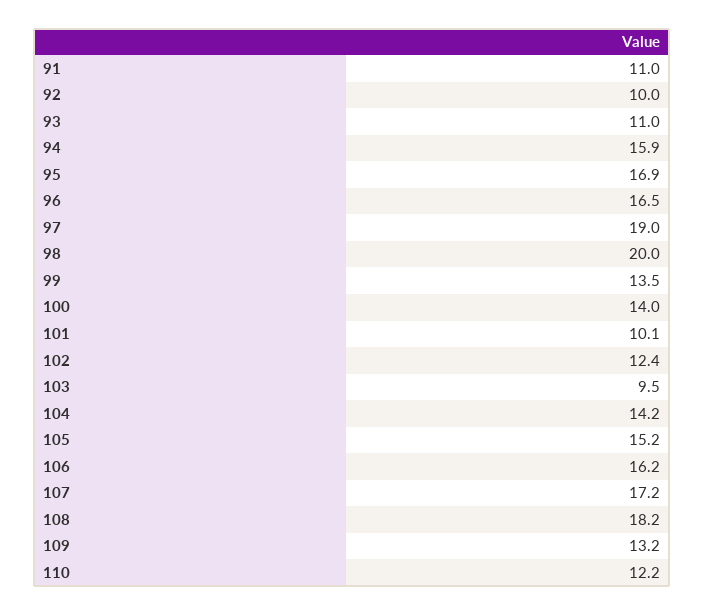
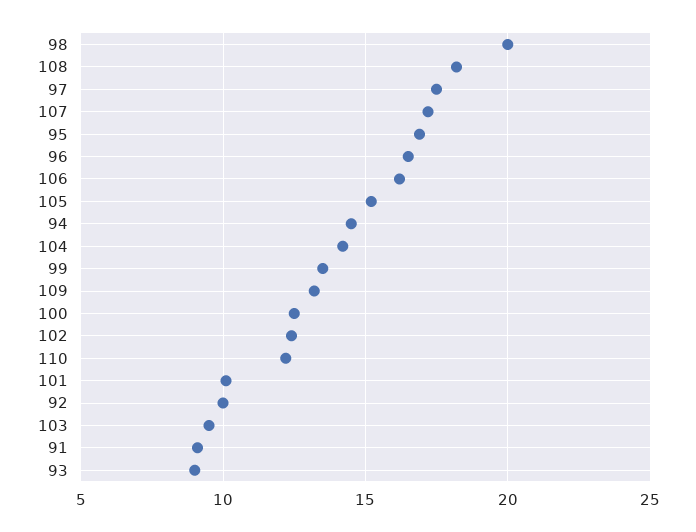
91: 11 -> 9
93: 11 -> 9
94: 15.9 -> 14.5
97: 19 -> 17.5
100: 14 -> 12.5

